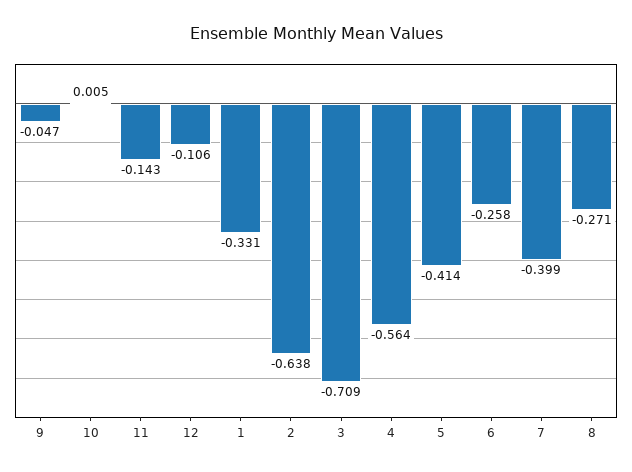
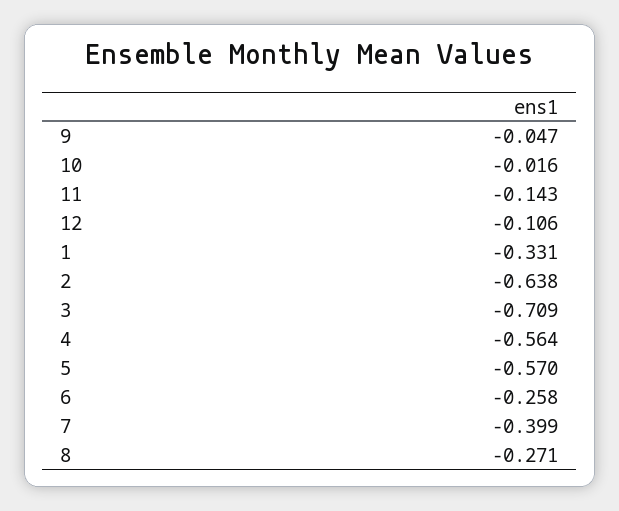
10: 0.005 -> -0.016
5: -0.414 -> -0.57

